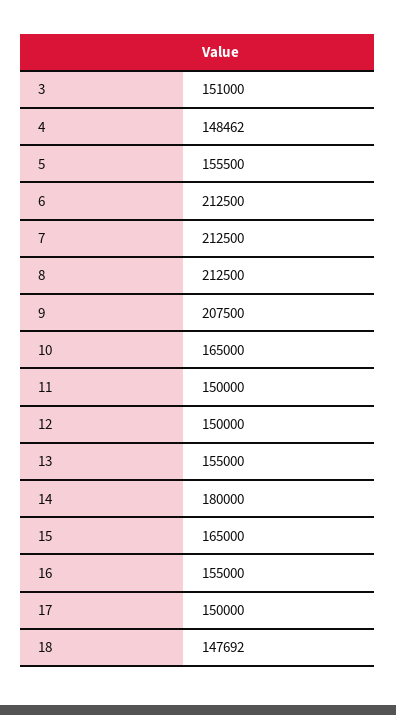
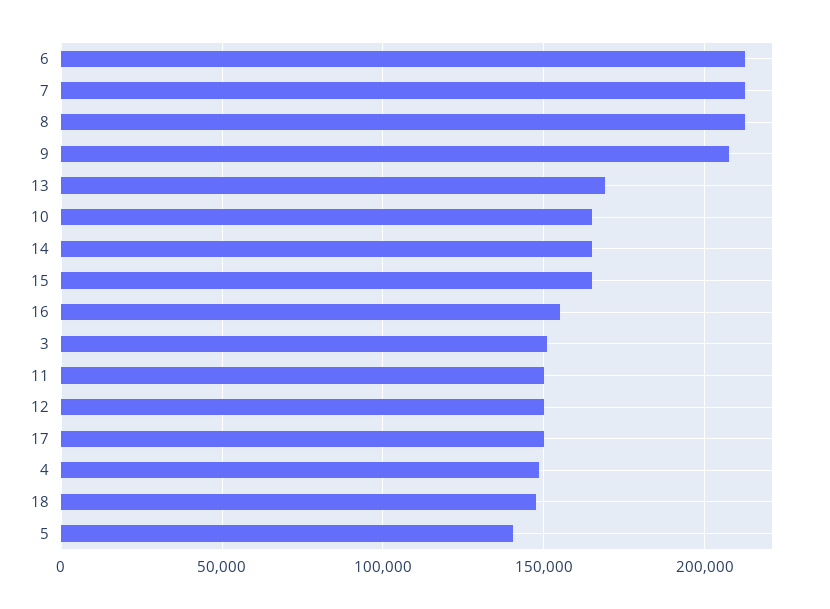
5: 155500 -> 140000
13: 155000 -> 170000
14: 180000 -> 165000

